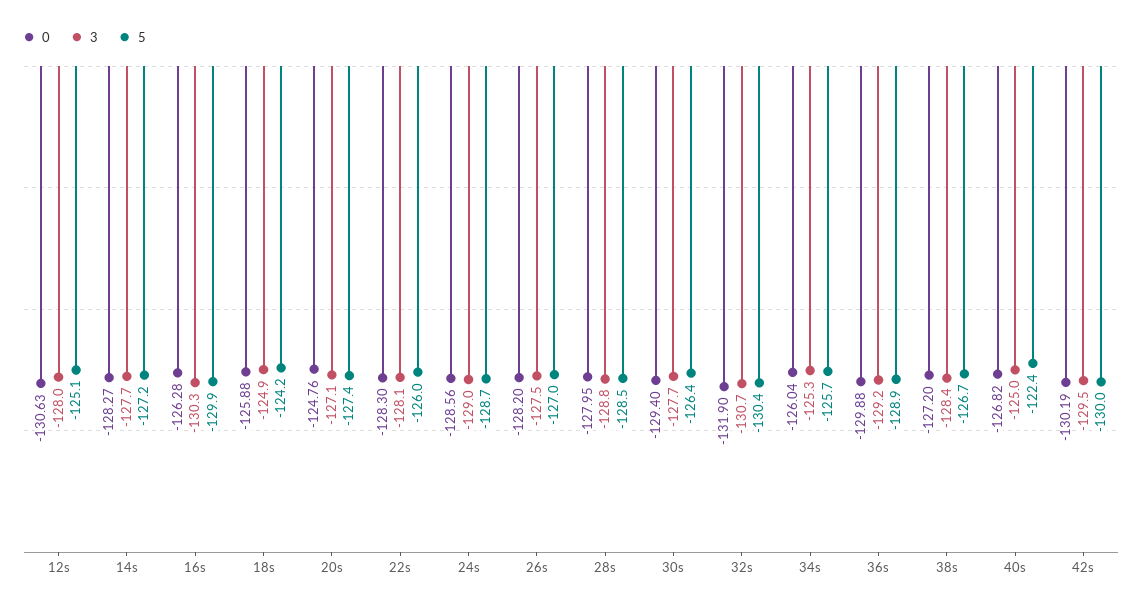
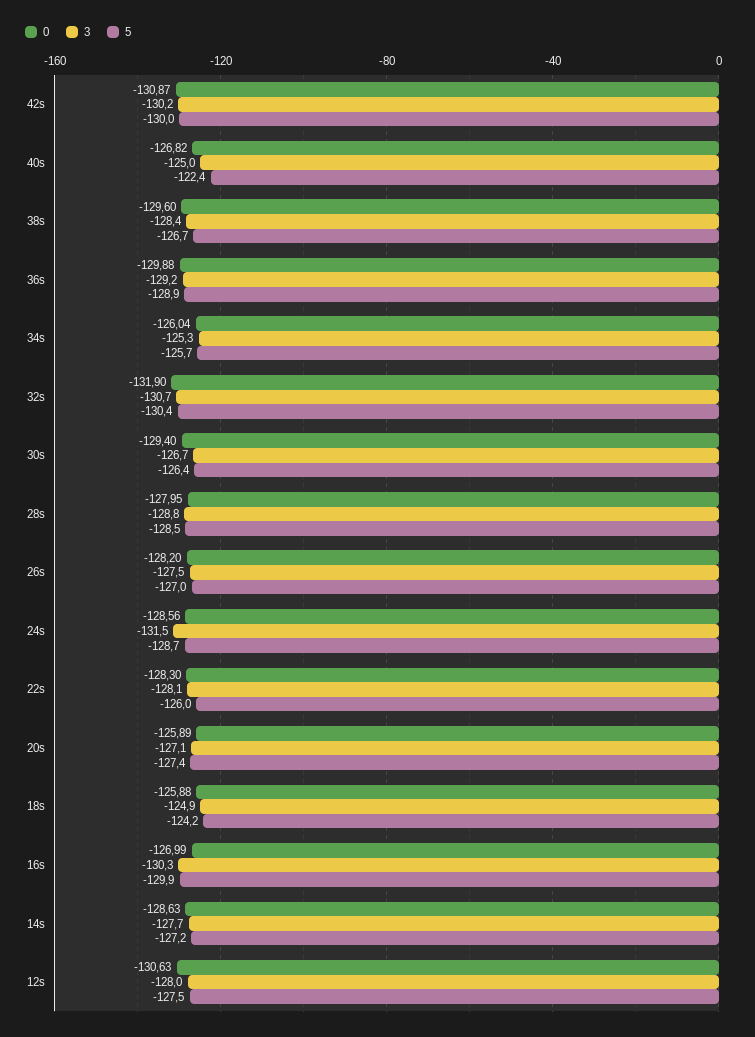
5, 12s: -125.1 -> -127.5
0, 14s: -128.27 -> -128.63
0, 16s: -126.28 -> -126.99
0, 20s: -124.76 -> -125.89
3, 24s: -129 -> -131.5
3, 30s: -127.7 -> -126.7
0, 38s: -127.2 -> -129.6
0, 42s: -130.19 -> -130.87
3, 42s: -129.5 -> -130.2

